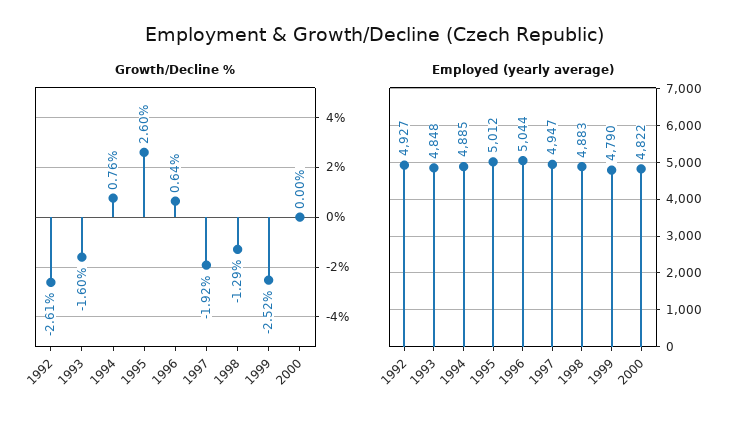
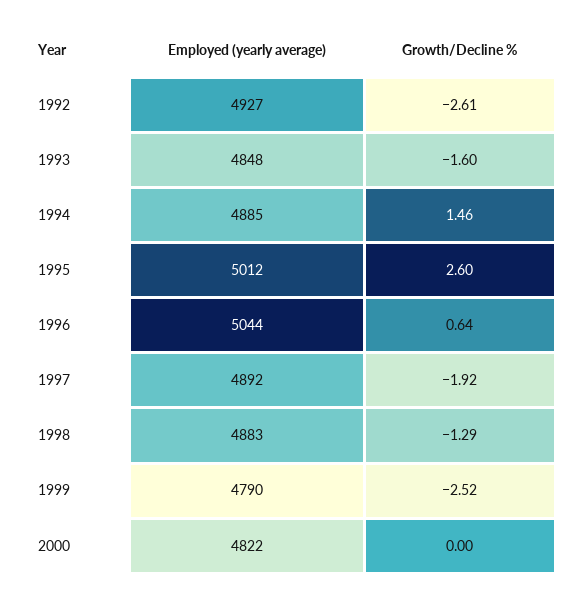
Growth/Decline %, 1994: 0.76 -> 1.46
Employed (yearly average), 1997: 4947 -> 4892

